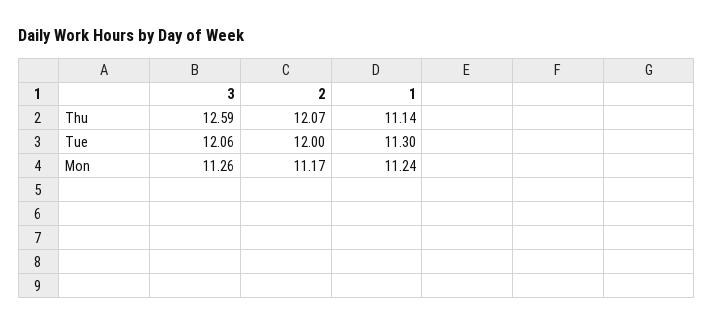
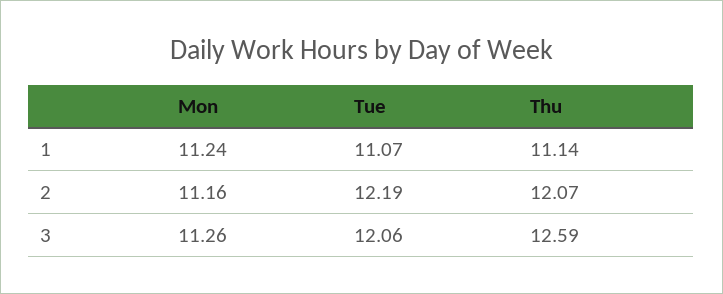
2, Tue: 12 -> 12.19
1, Tue: 11.3 -> 11.07
2, Mon: 11.17 -> 11.16

